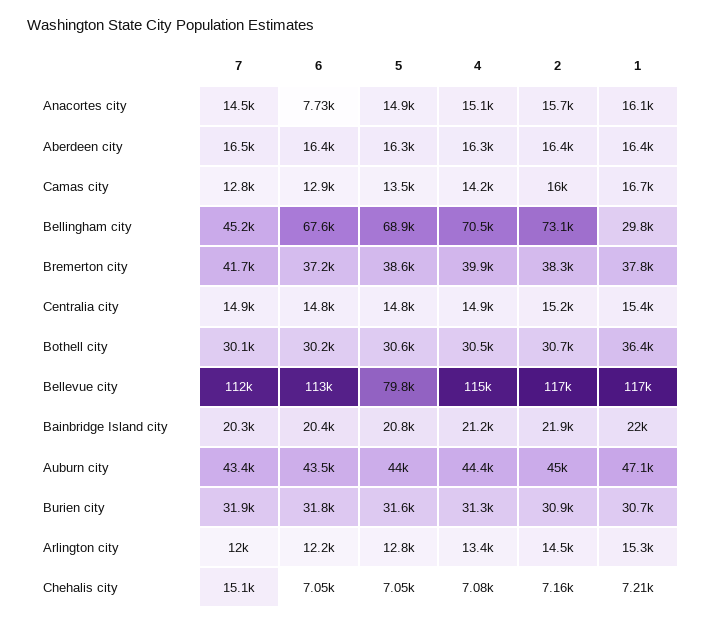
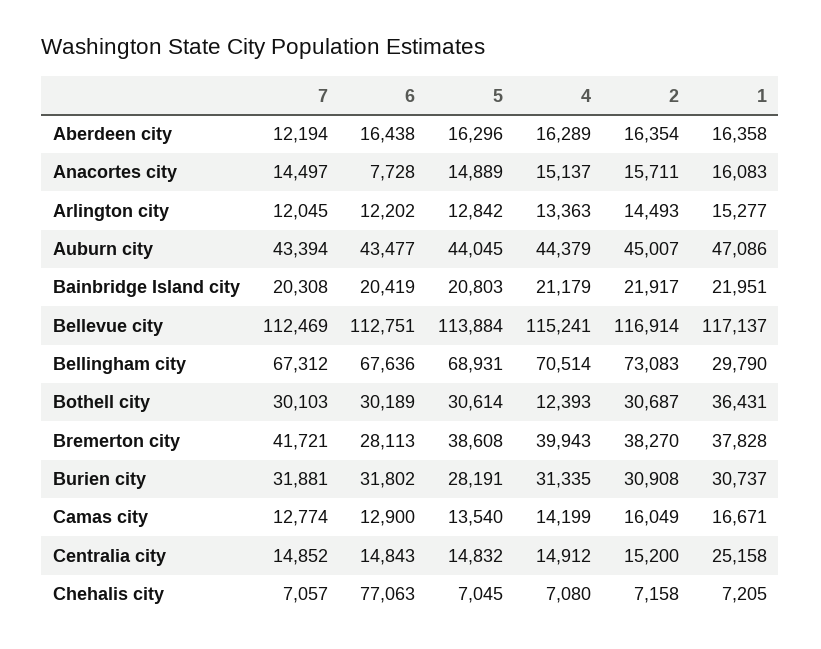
7, Aberdeen city: 16500 -> 12194
7, Bellingham city: 45200 -> 67312
6, Bremerton city: 37200 -> 28113
1, Centralia city: 15400 -> 25158
4, Bothell city: 30500 -> 12393
5, Bellevue city: 79800 -> 113884
5, Burien city: 31600 -> 28191
7, Chehalis city: 15100 -> 7057
6, Chehalis city: 7050 -> 77063

